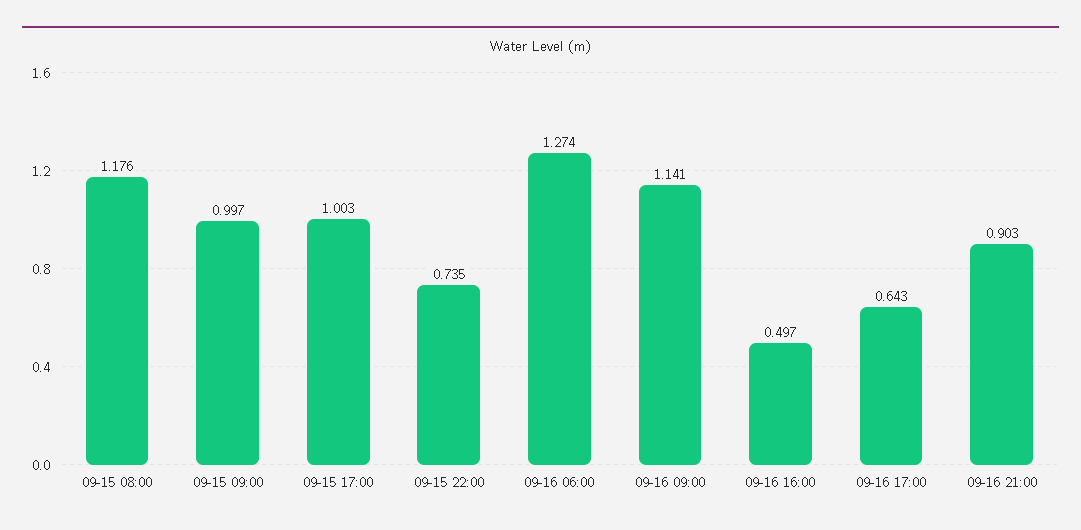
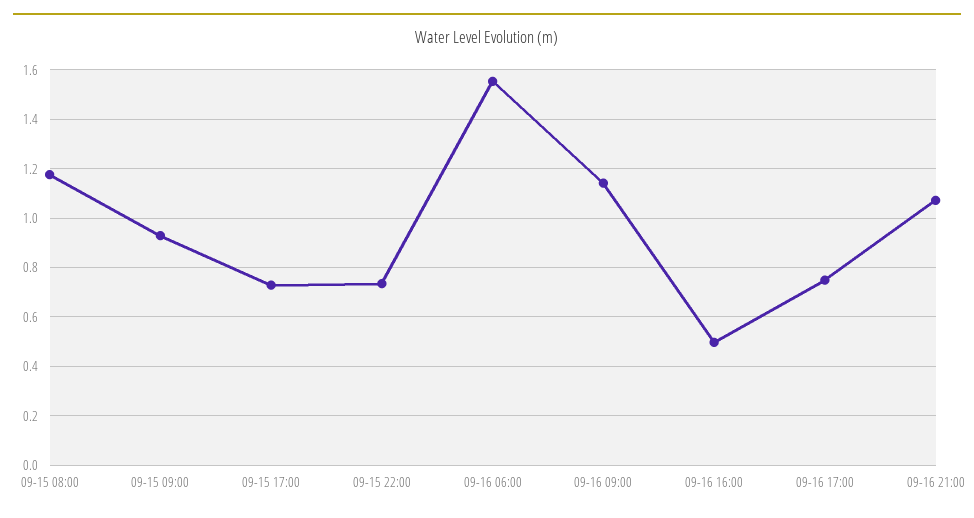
09-15 09:00: 0.997 -> 0.925
09-15 17:00: 1.003 -> 0.725
09-16 06:00: 1.274 -> 1.55
09-16 17:00: 0.643 -> 0.75
09-16 21:00: 0.903 -> 1.075

